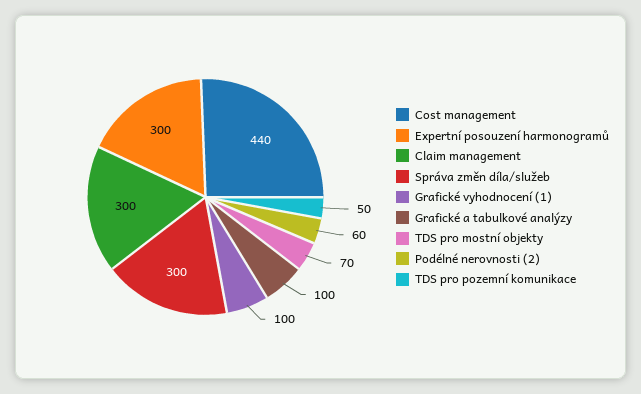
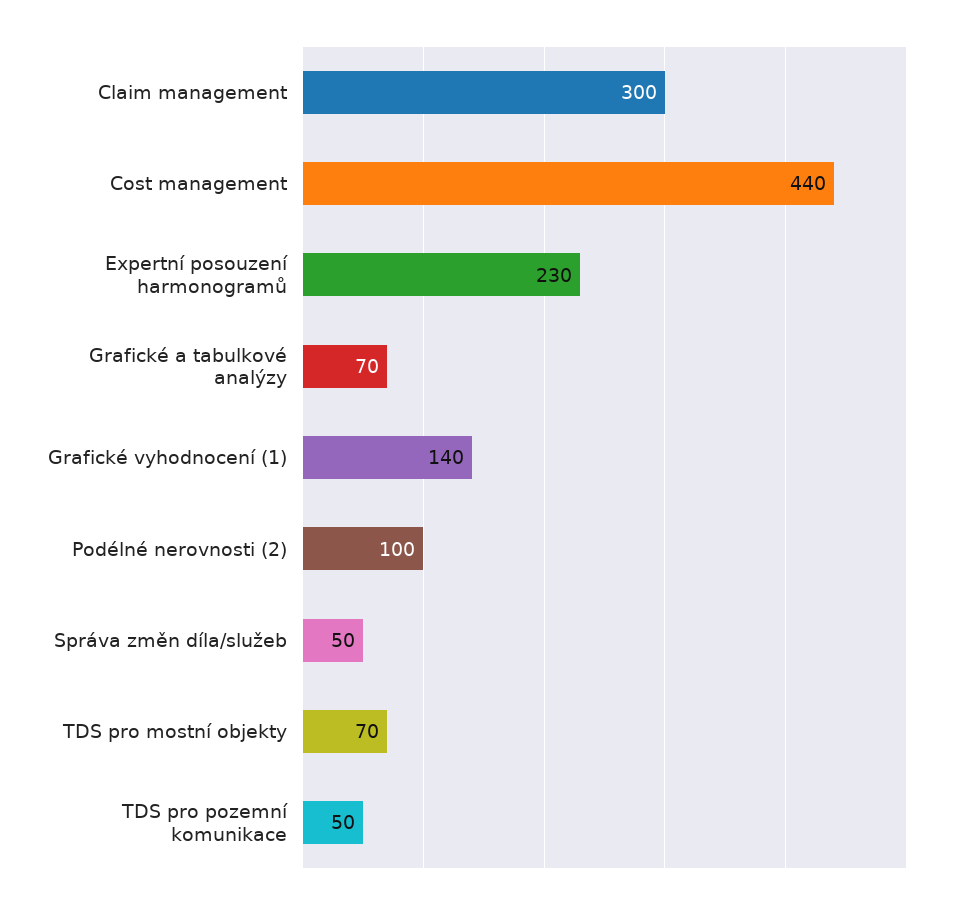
Expertní posouzení harmonogramů: 300 -> 230
Správa změn díla/služeb: 300 -> 50
Grafické vyhodnocení (1): 100 -> 140
Grafické a tabulkové analýzy: 100 -> 70
Podélné nerovnosti (2): 60 -> 100

